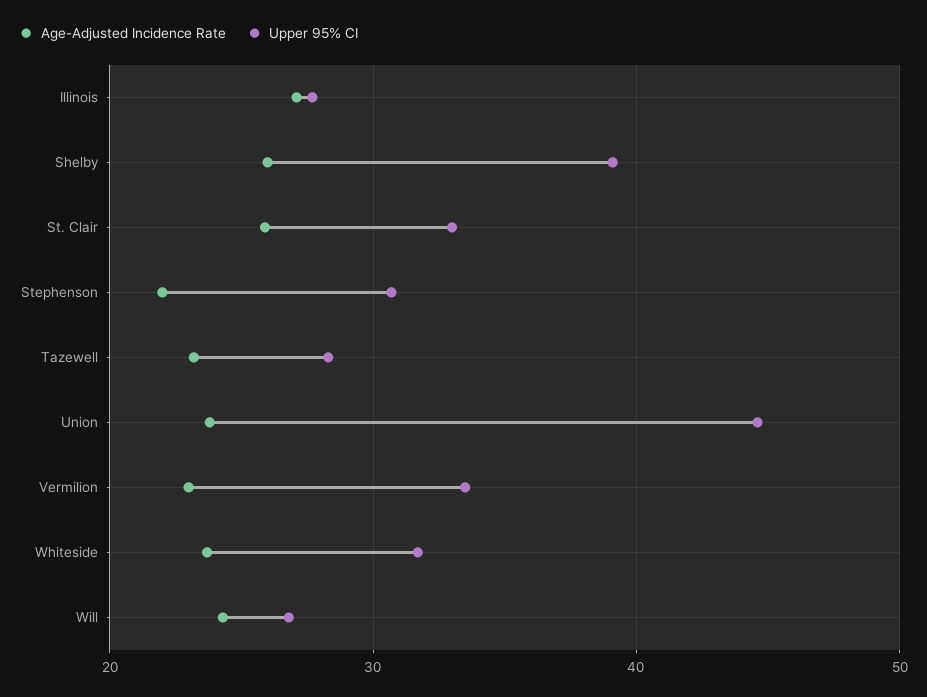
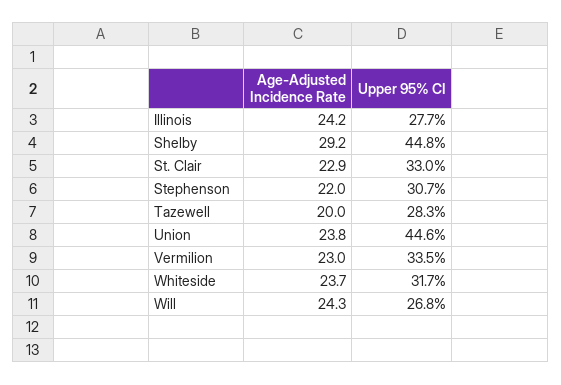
Age-Adjusted Incidence Rate, Illinois: 27 -> 24.2
Age-Adjusted Incidence Rate, Shelby: 26 -> 29.2
Upper 95% CI, Shelby: 39 -> 44.8
Age-Adjusted Incidence Rate, St. Clair: 26 -> 22.9
Age-Adjusted Incidence Rate, Tazewell: 23 -> 20

